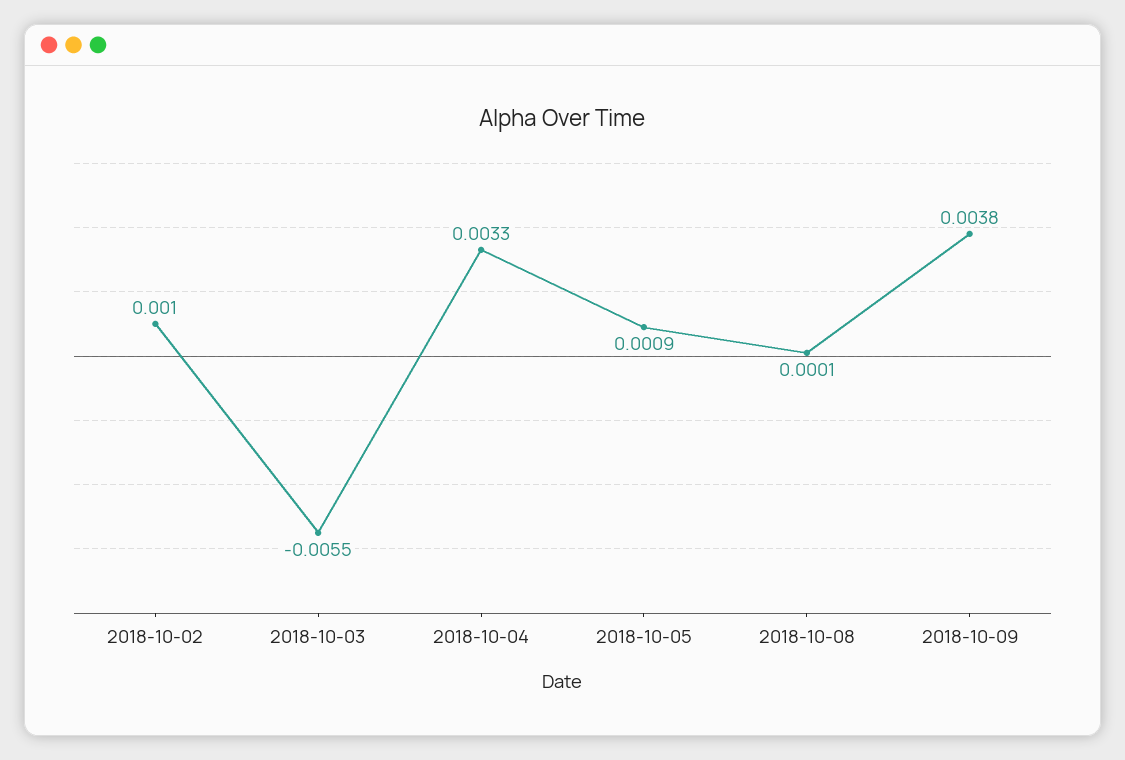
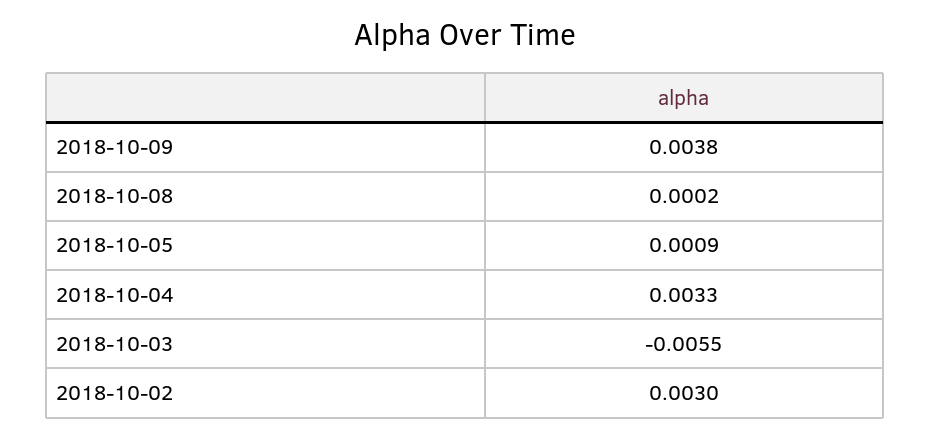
2018-10-02: 0.001 -> 0.003
2018-10-08: 0.0001 -> 0.0002

